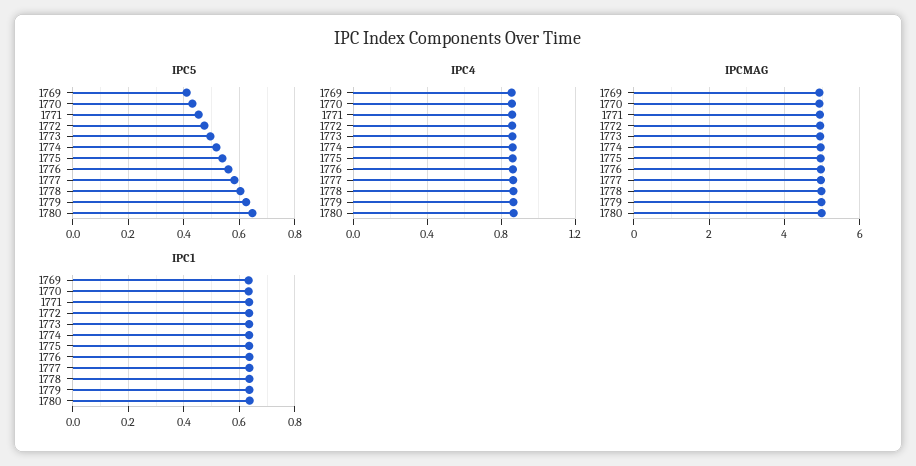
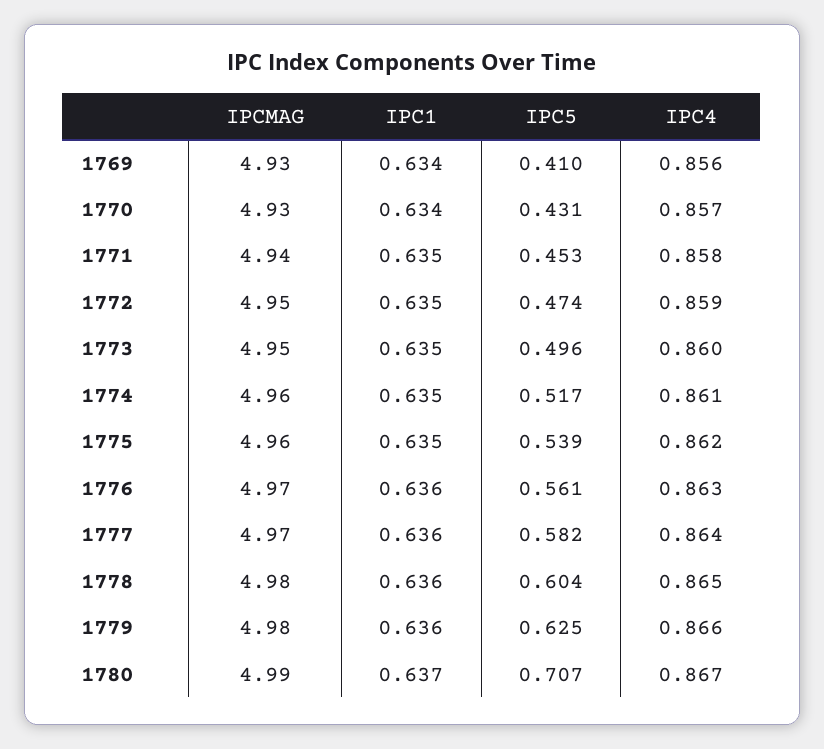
IPC5, 1780: 0.65 -> 0.707

